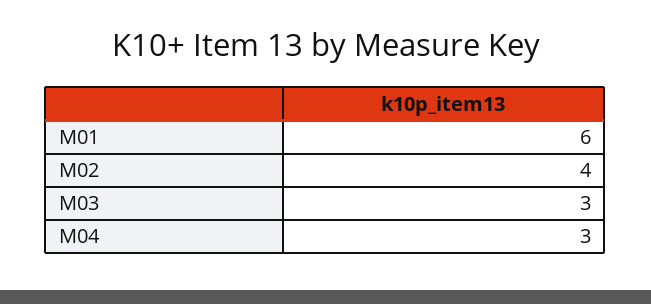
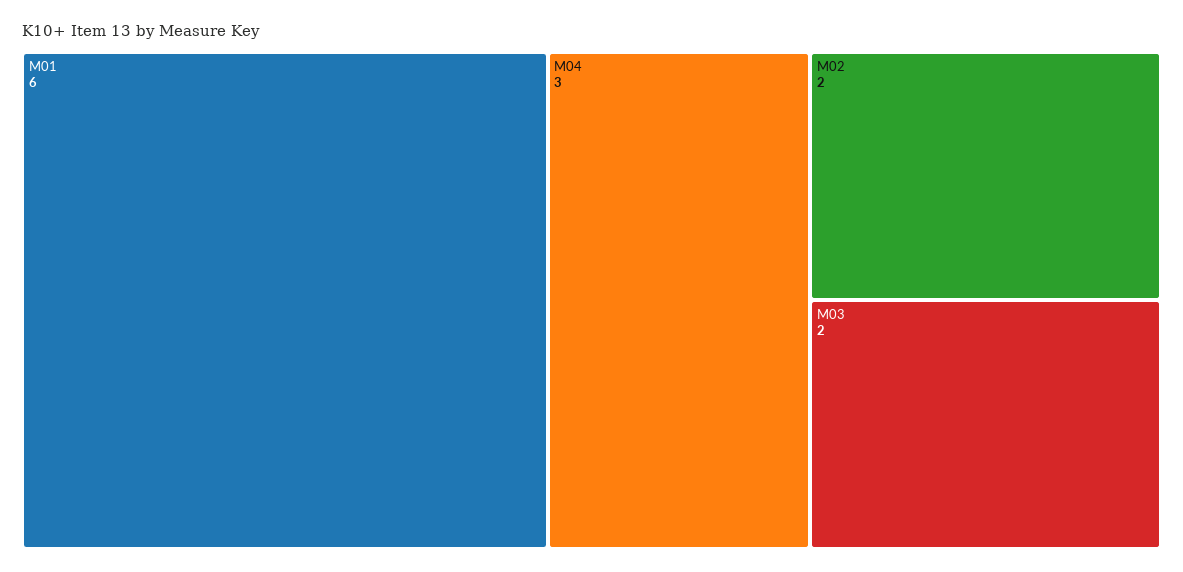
M02: 4 -> 2
M03: 3 -> 2

